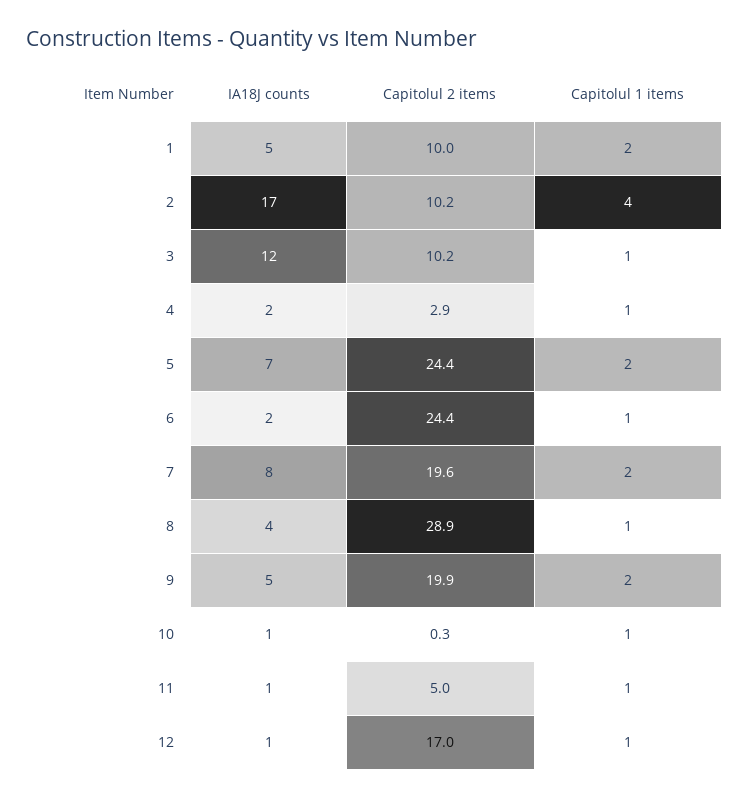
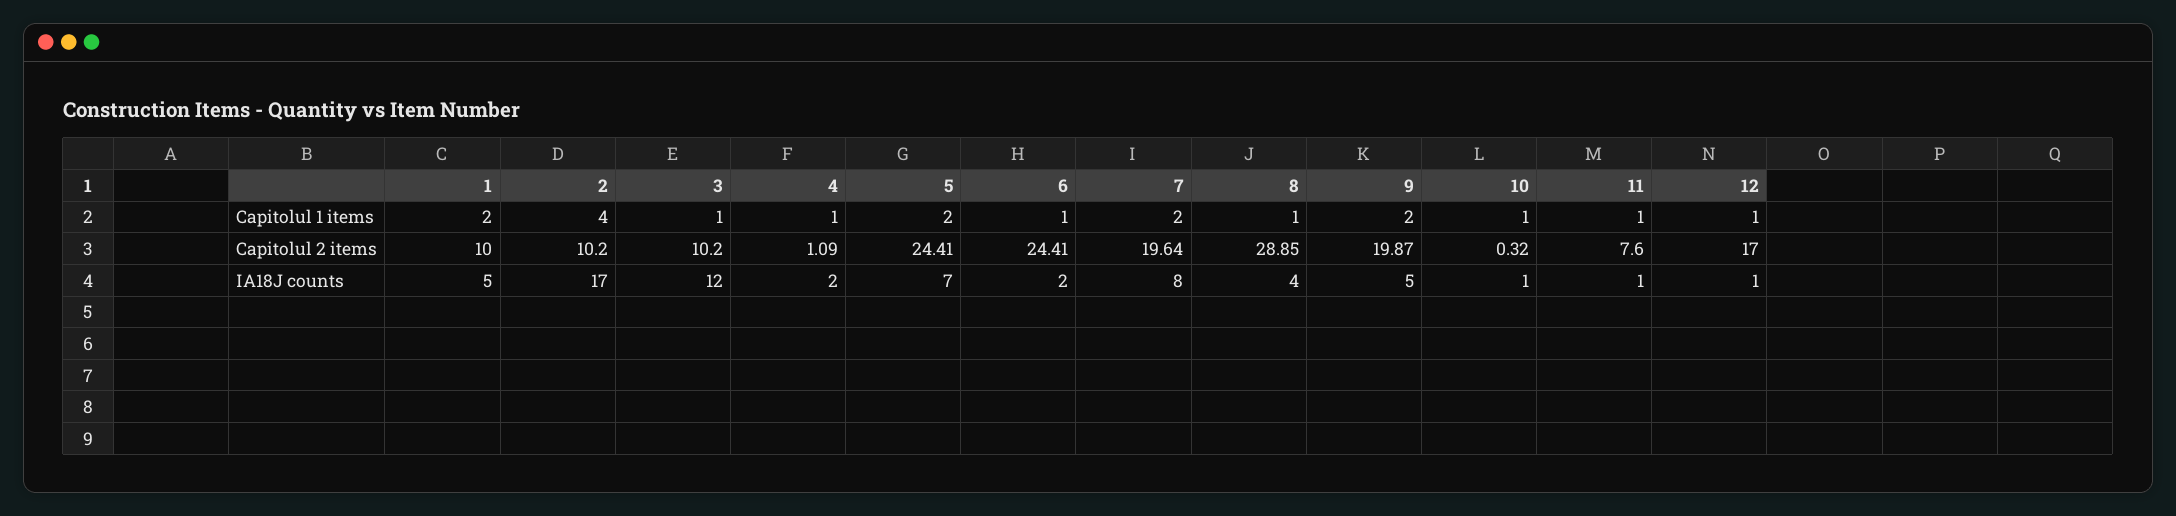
Capitolul 2 items, 4: 2.9 -> 1.09
Capitolul 2 items, 11: 5 -> 7.6

